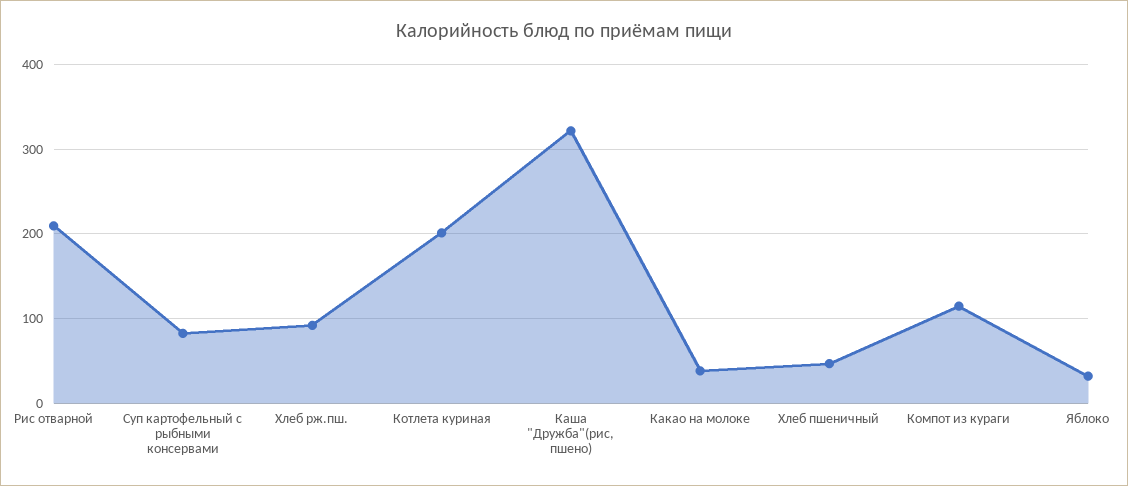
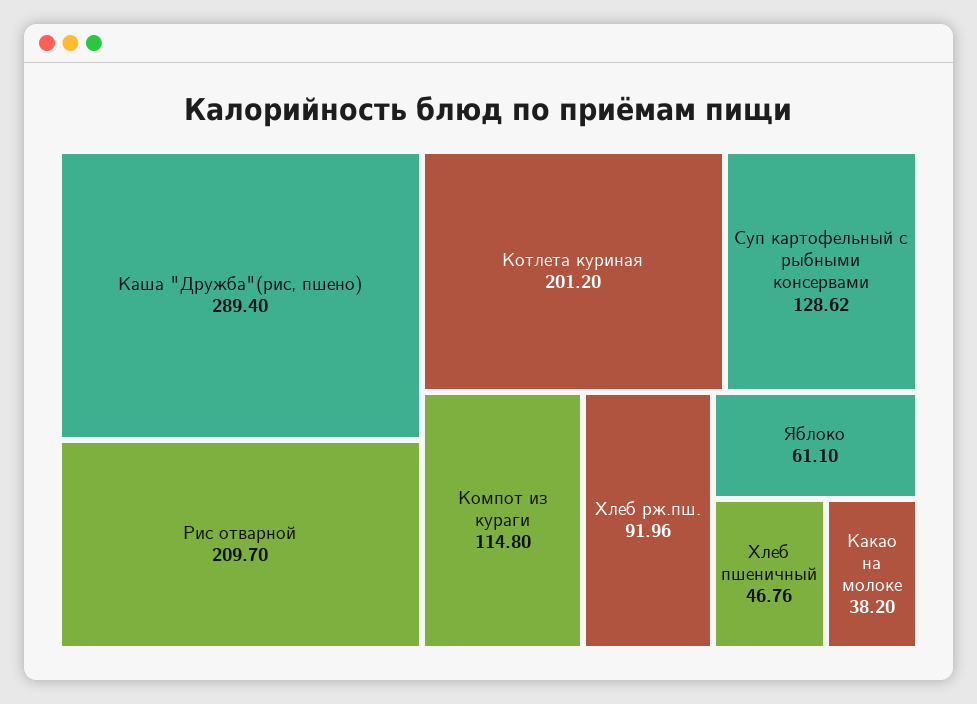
Суп картофельный с рыбными консервами: 80 -> 128.62
Каша "Дружба"(рис, пшено): 320 -> 289.4
Яблоко: 30 -> 61.1

